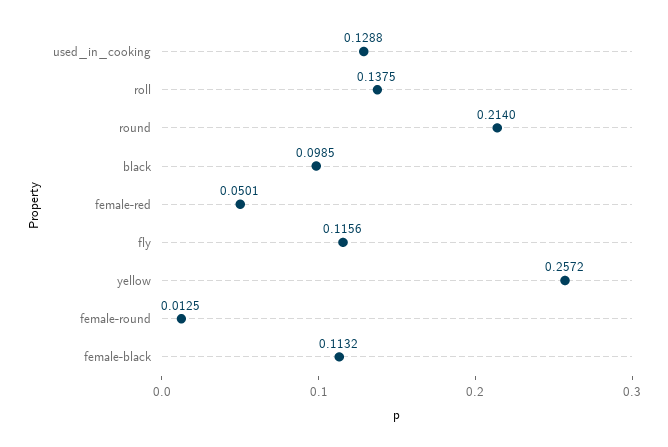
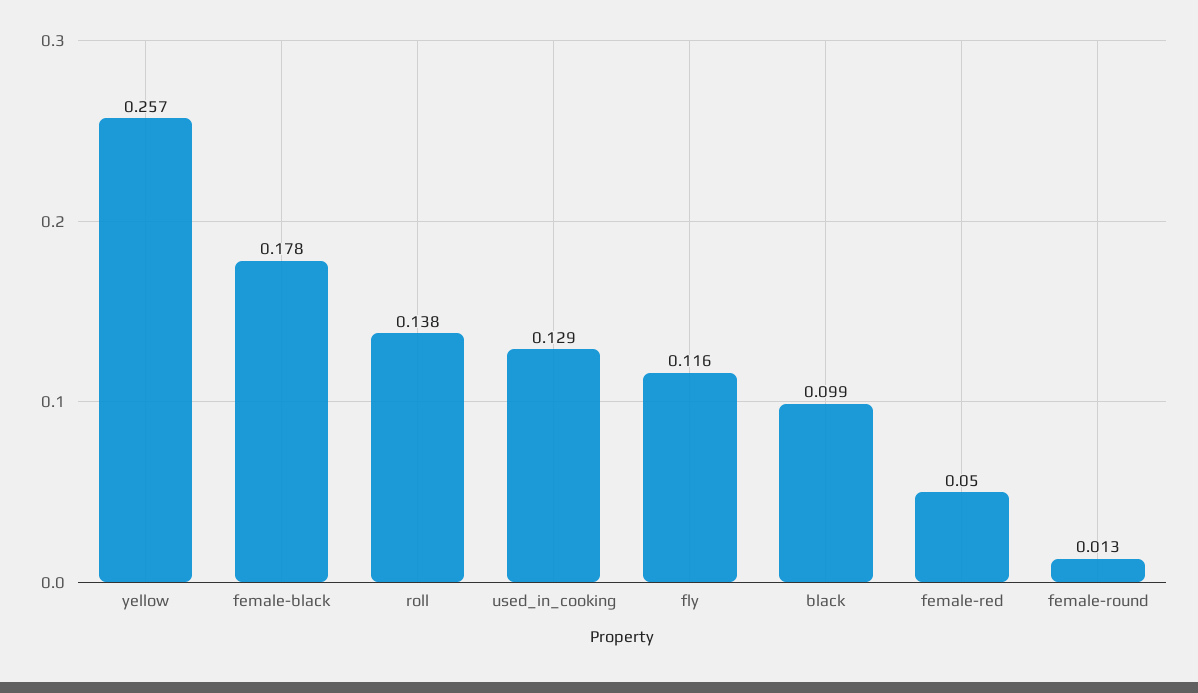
round: 0.214 -> none
female-black: 0.1132 -> 0.178

